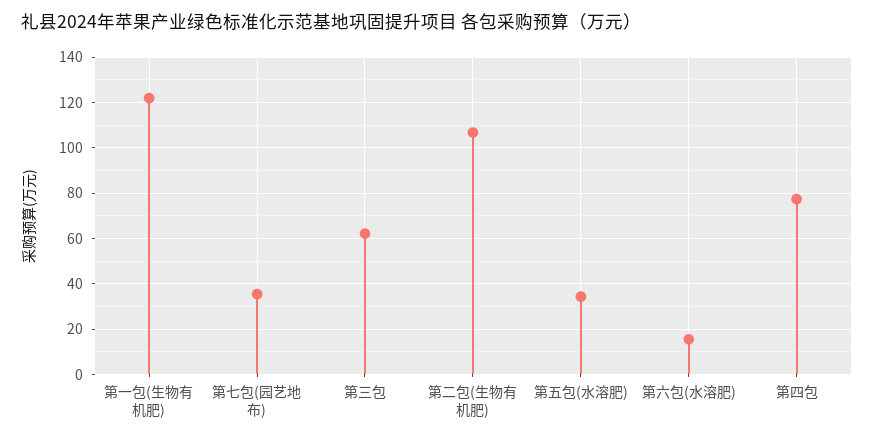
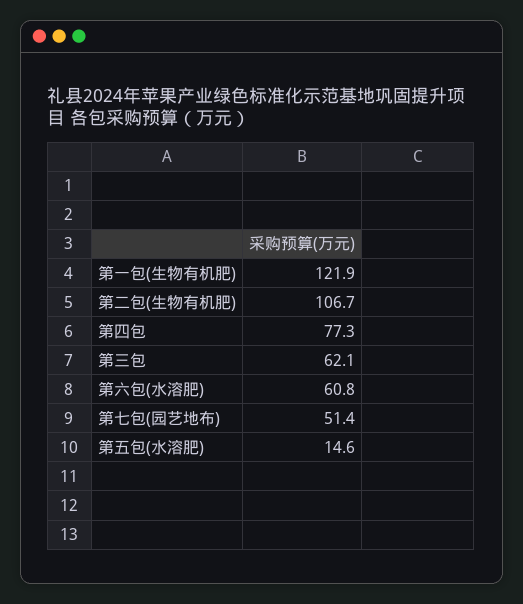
第七包(园艺地布): 35 -> 51.4
第五包(水溶肥): 35 -> 14.6
第六包(水溶肥): 15 -> 60.8

